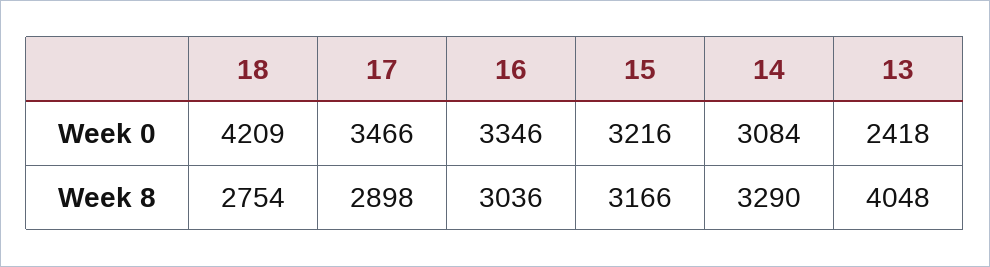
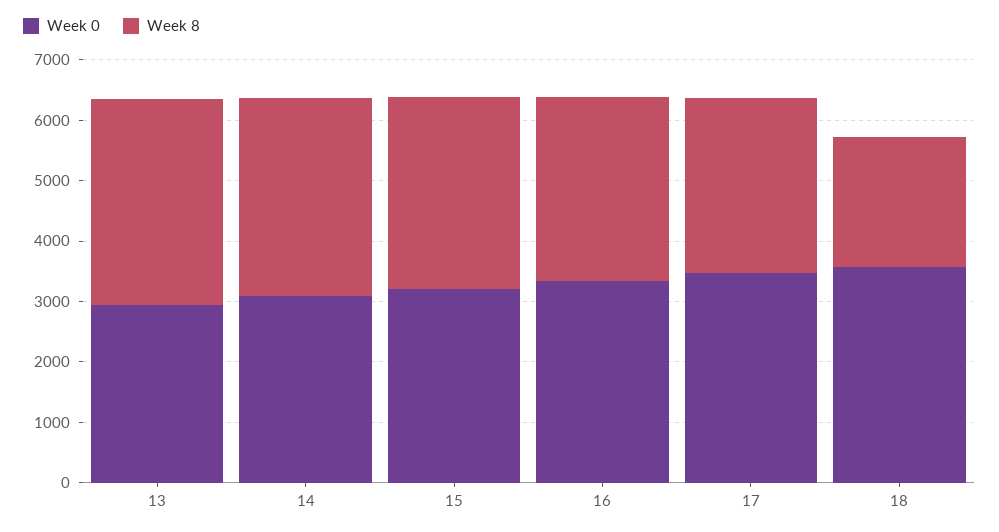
Week 0, 18: 4209 -> 3600
Week 0, 13: 2418 -> 3000
Week 8, 18: 2754 -> 2200
Week 8, 13: 4048 -> 3400

